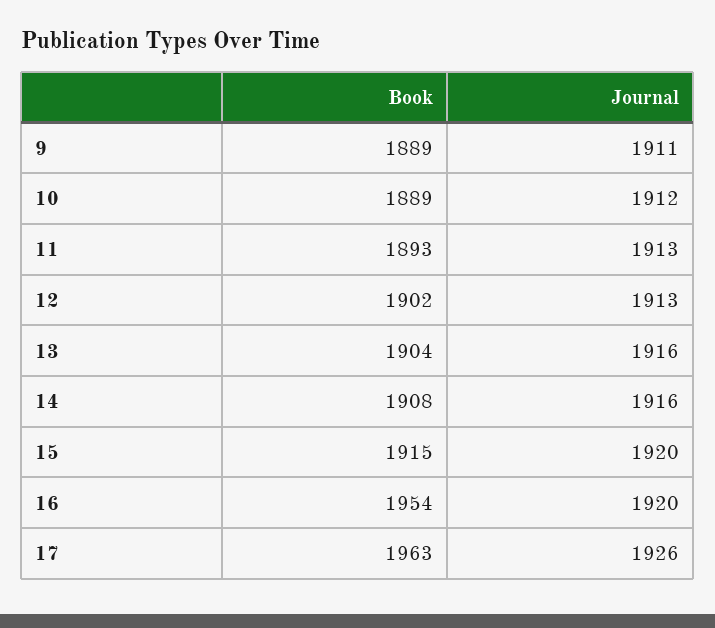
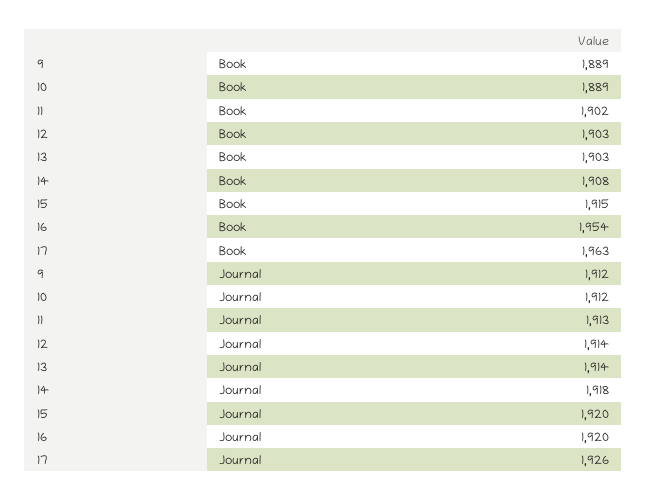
Journal, 9: 1911 -> 1912
Book, 11: 1893 -> 1902
Book, 12: 1902 -> 1903
Journal, 12: 1913 -> 1914
Book, 13: 1904 -> 1903
Journal, 13: 1916 -> 1914
Journal, 14: 1916 -> 1918

